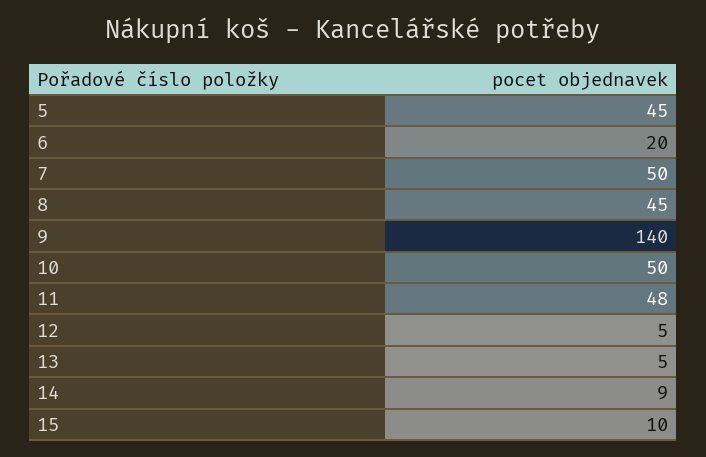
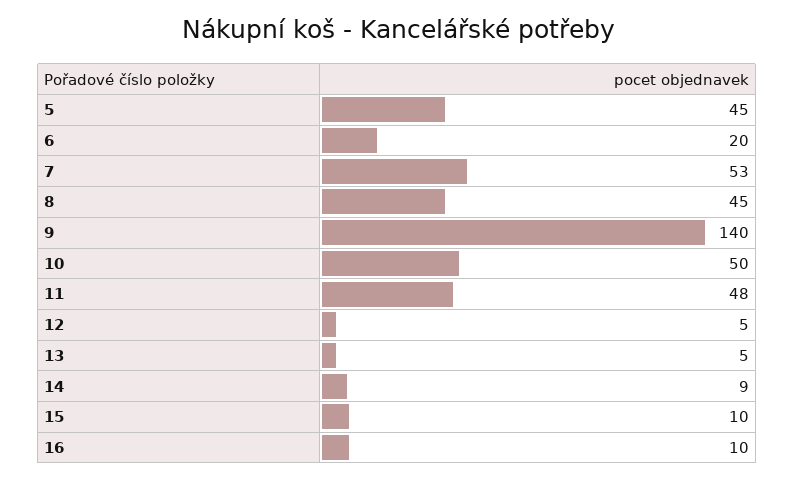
7: 50 -> 53
16: none -> 10

